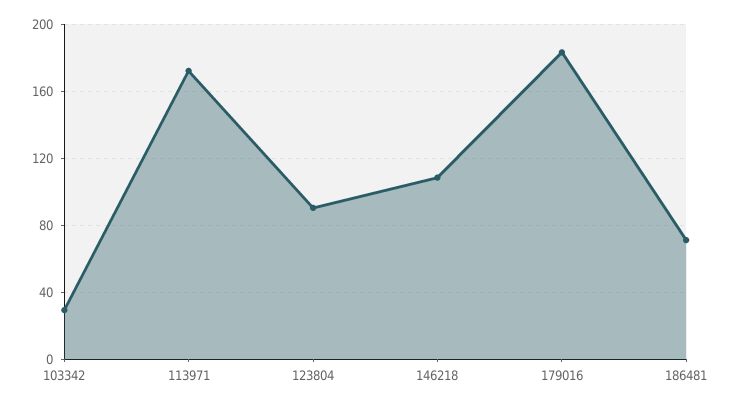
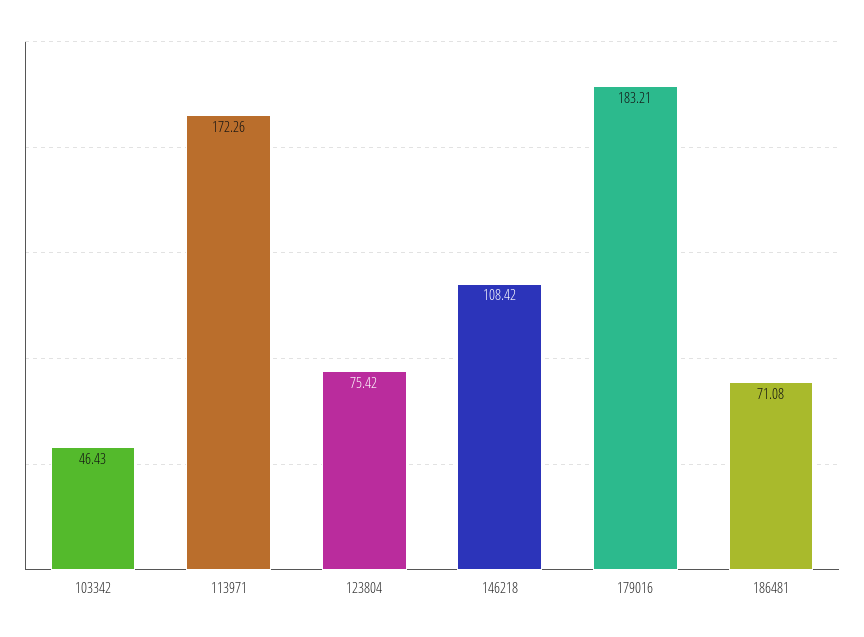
103342: 30 -> 46.43
123804: 90 -> 75.42

